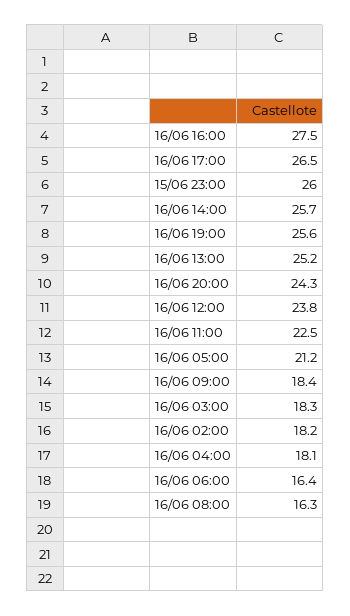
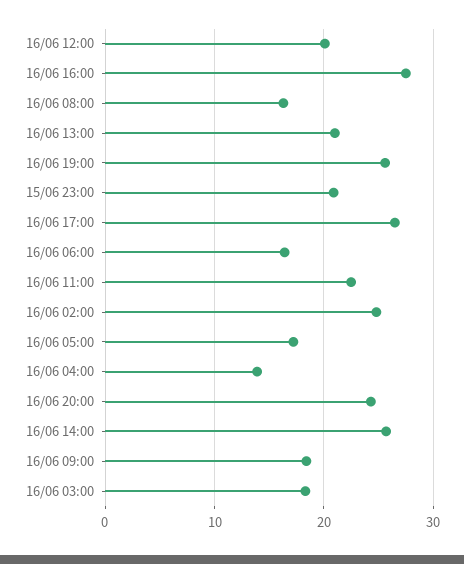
15/06 23:00: 26 -> 21
16/06 13:00: 25.2 -> 21
16/06 12:00: 23.8 -> 20
16/06 05:00: 21.2 -> 17
16/06 02:00: 18.2 -> 25
16/06 04:00: 18.1 -> 14

